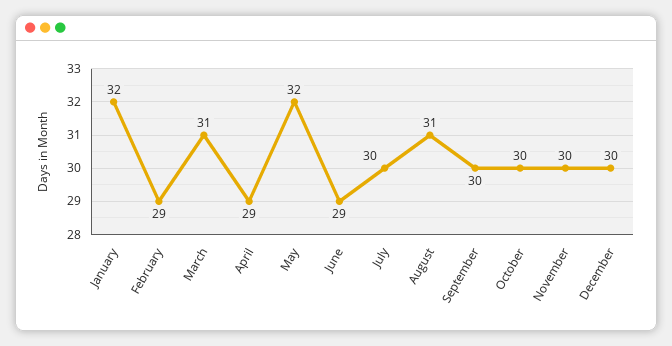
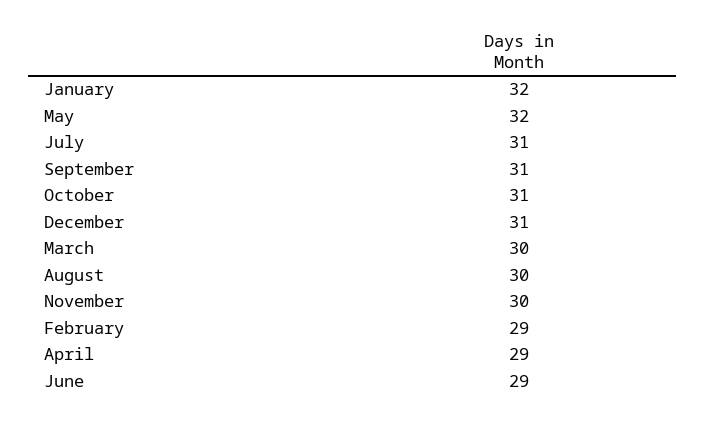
March: 31 -> 30
July: 30 -> 31
August: 31 -> 30
September: 30 -> 31
October: 30 -> 31
December: 30 -> 31

